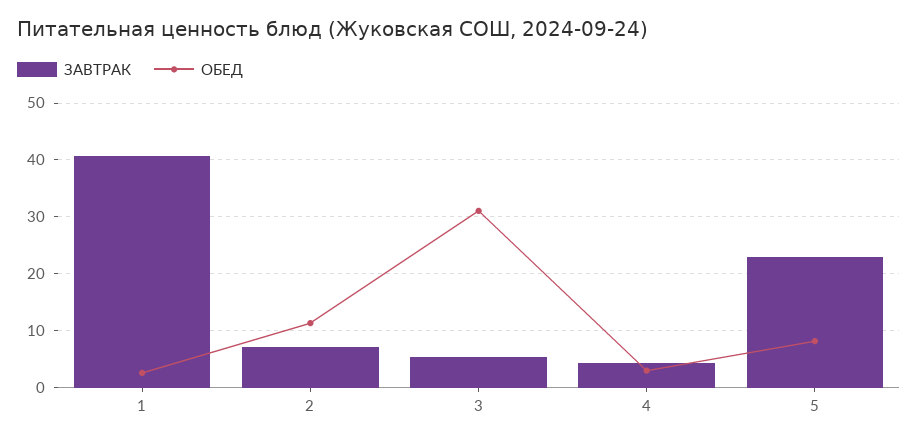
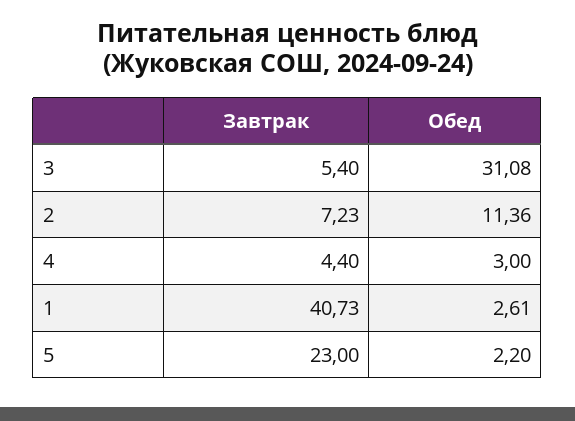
ОБЕД, 5: 8 -> 2.2

